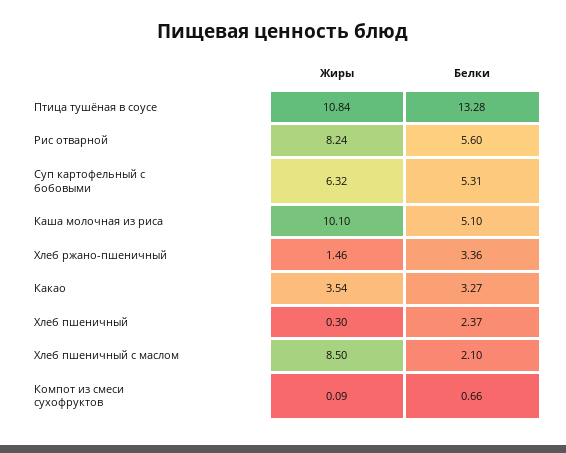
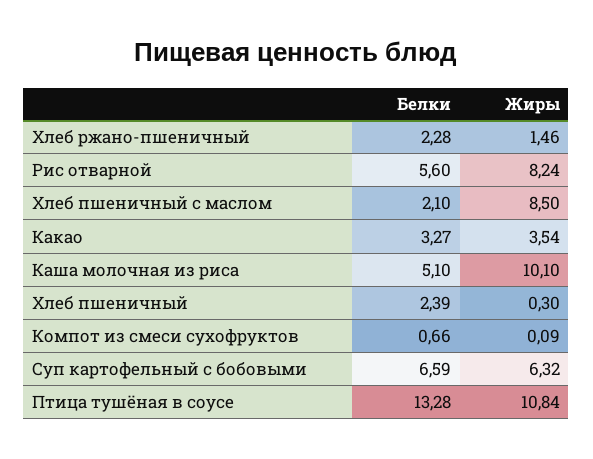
Белки, Суп картофельный с бобовыми: 5.31 -> 6.59
Белки, Хлеб ржано-пшеничный: 3.36 -> 2.28
Белки, Хлеб пшеничный: 2.37 -> 2.39

